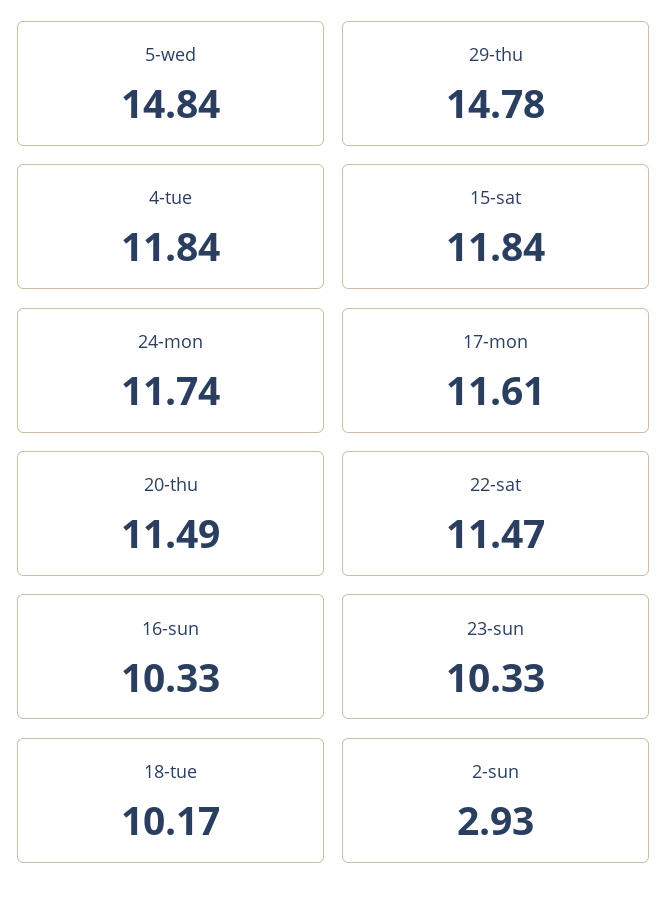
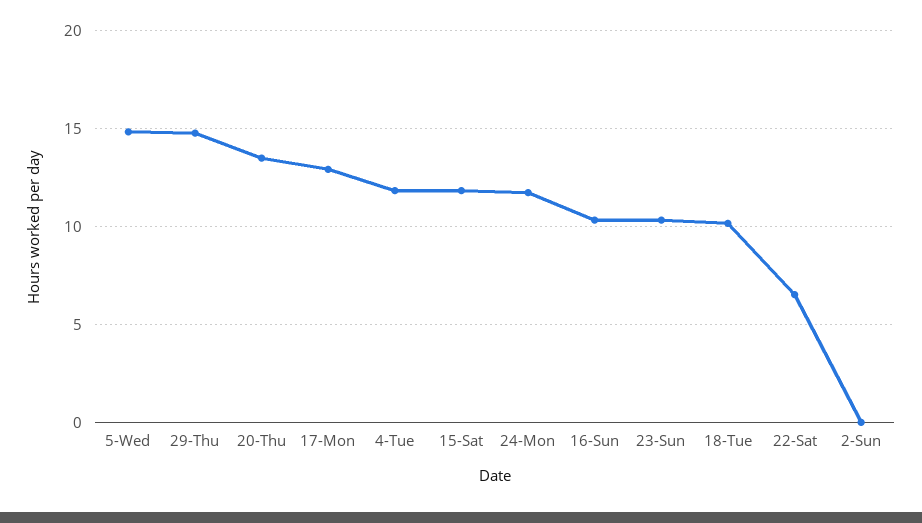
17-mon: 11.61 -> 13
20-thu: 11.49 -> 13.5
22-sat: 11.47 -> 6.5
2-sun: 2.93 -> 0

